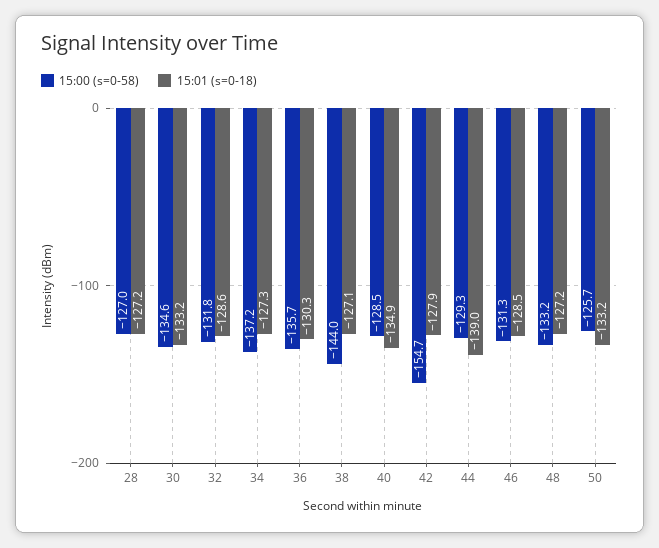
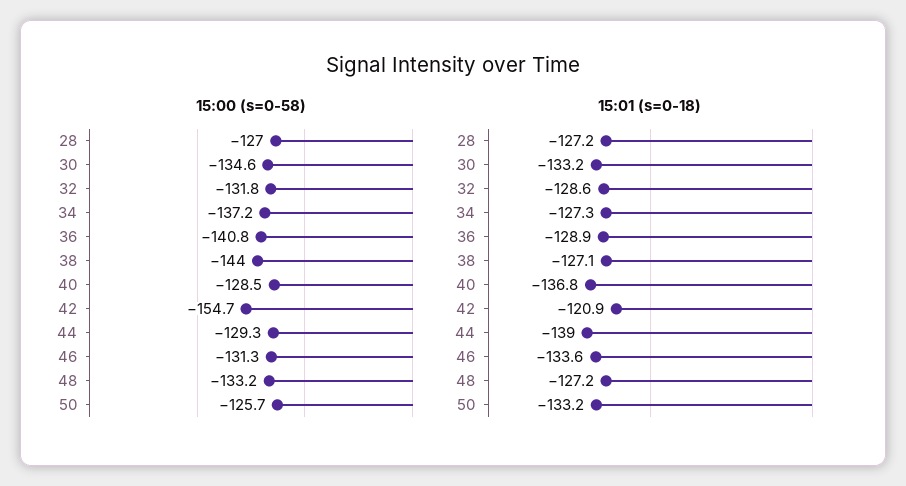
15:00 (s=0-58), 36: -135.7 -> -140.8
15:01 (s=0-18), 36: -130.3 -> -128.9
15:01 (s=0-18), 40: -134.9 -> -136.8
15:01 (s=0-18), 42: -127.9 -> -120.9
15:01 (s=0-18), 46: -128.5 -> -133.6

